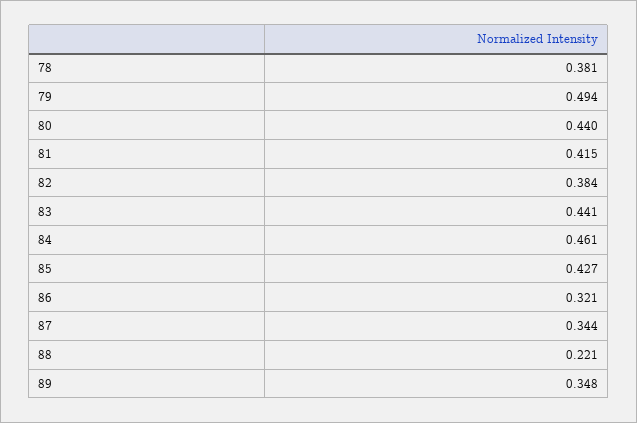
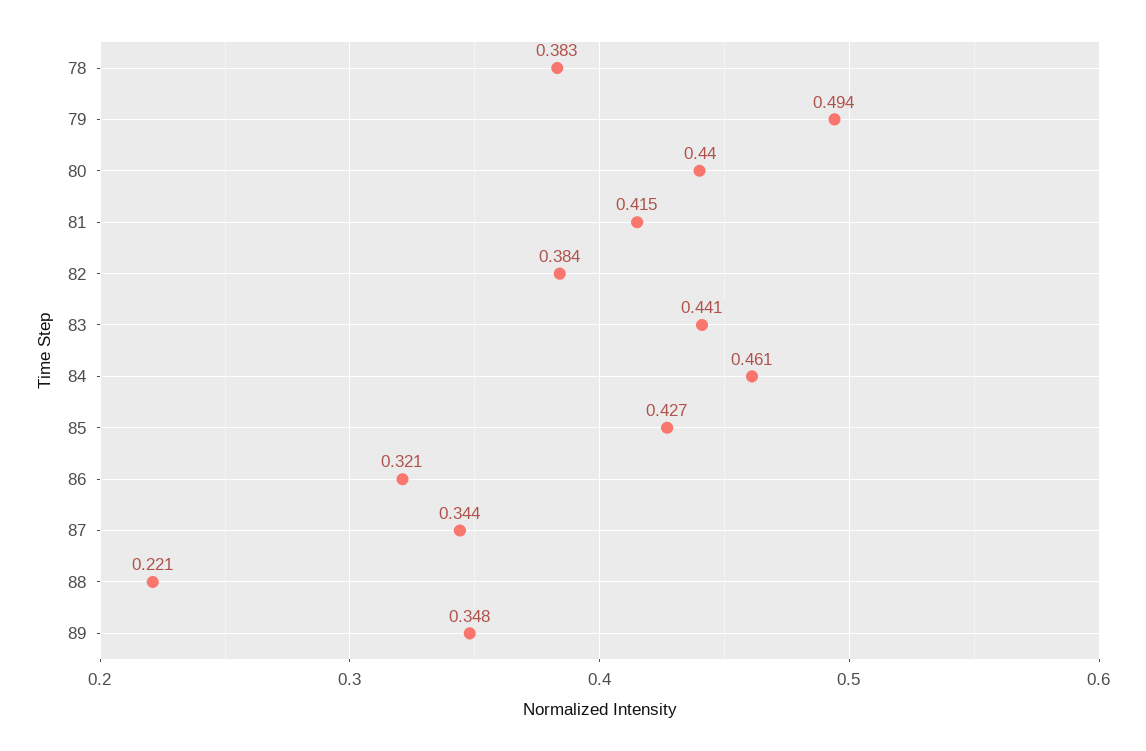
78: 0.381 -> 0.383

